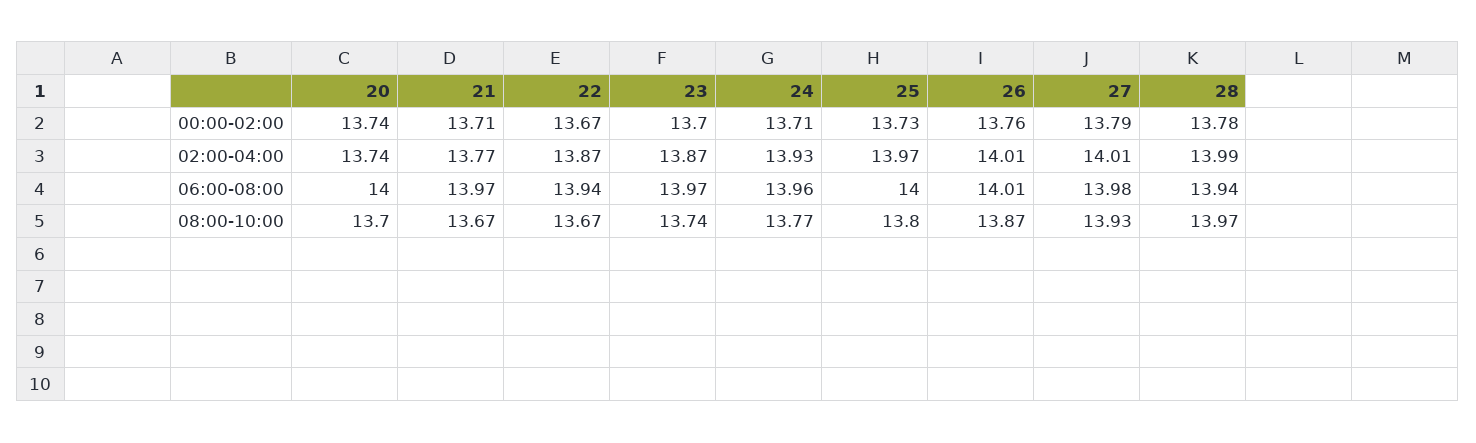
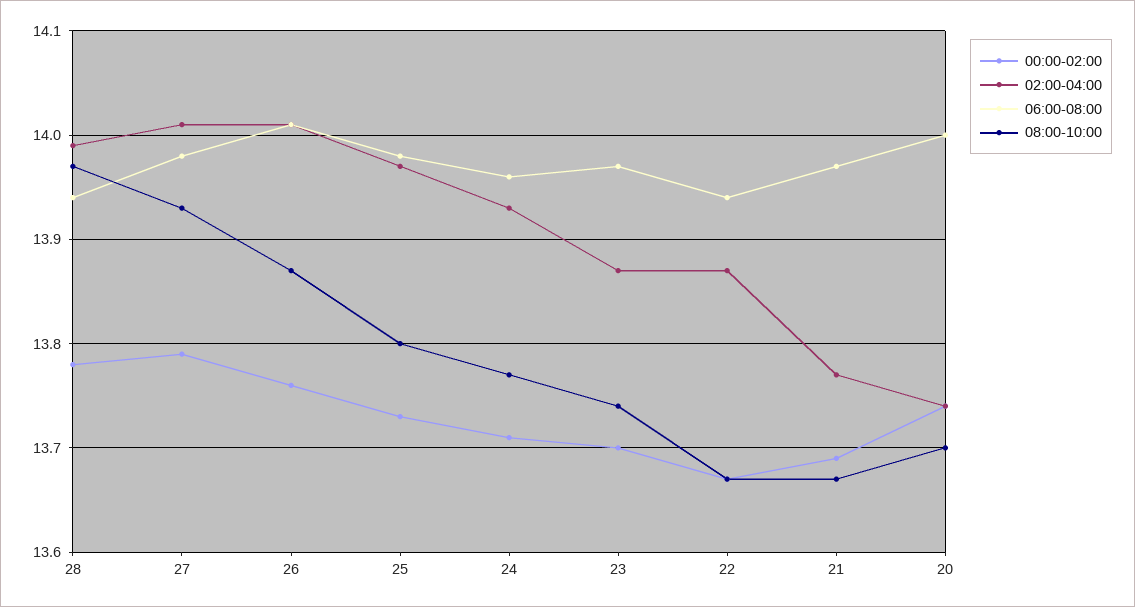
00:00-02:00, 21: 13.71 -> 13.69
06:00-08:00, 25: 14 -> 13.98

